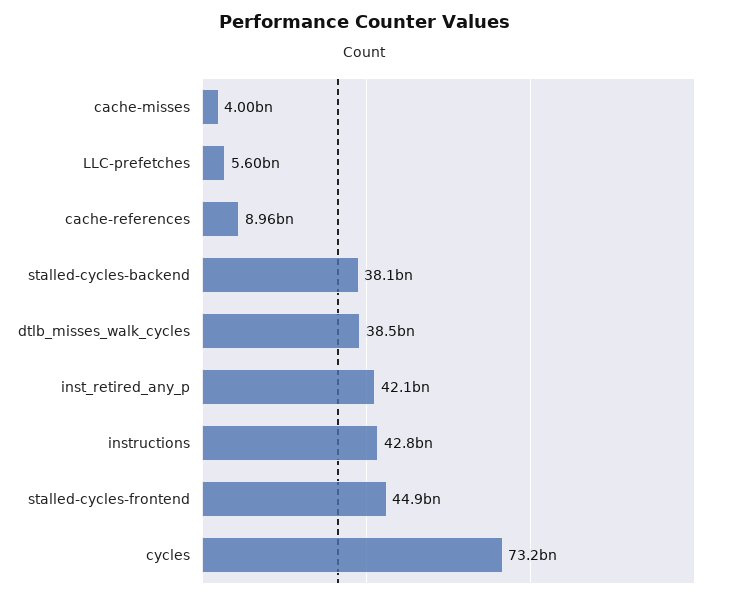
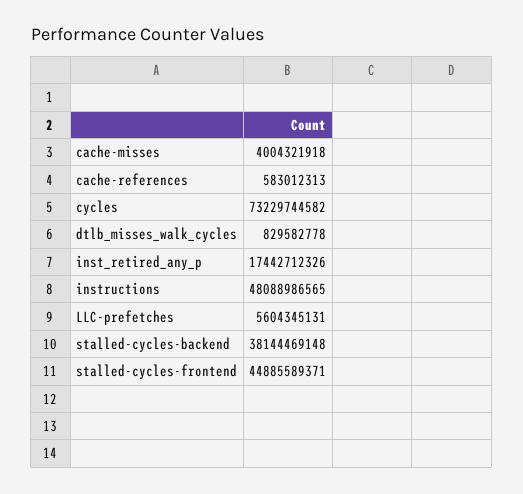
cache-references: 8960000000 -> 583012313
dtlb_misses_walk_cycles: 38500000000 -> 829582778
inst_retired_any_p: 42100000000 -> 17442712326
instructions: 42800000000 -> 48088986565

